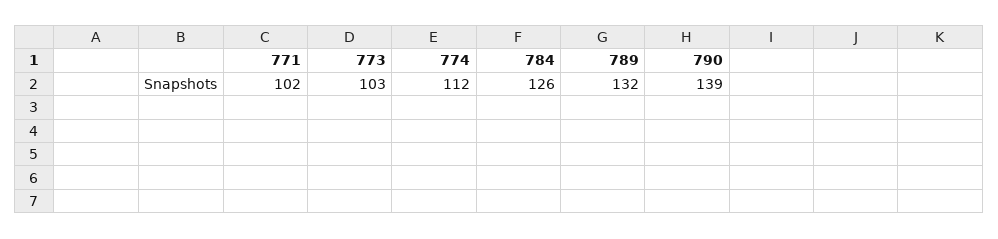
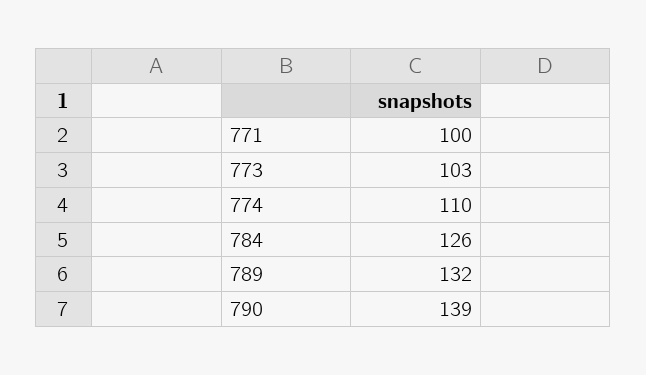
771: 102 -> 100
774: 112 -> 110

